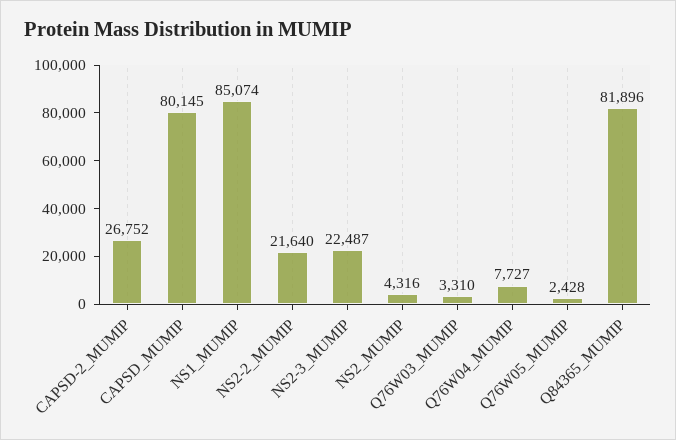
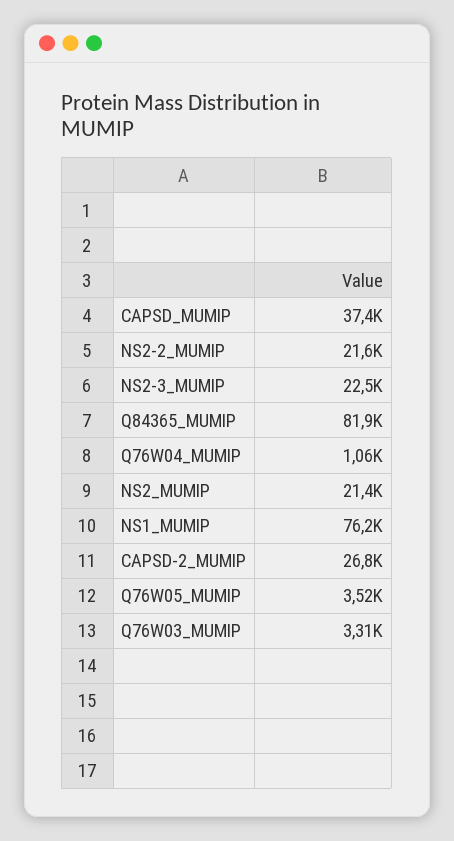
CAPSD_MUMIP: 80145 -> 37400
NS1_MUMIP: 85074 -> 76200
NS2_MUMIP: 4316 -> 21400
Q76W04_MUMIP: 7727 -> 1060
Q76W05_MUMIP: 2428 -> 3520

